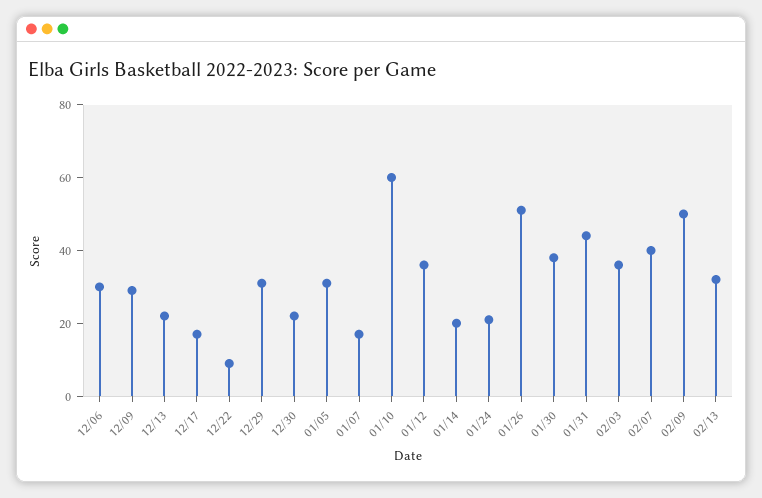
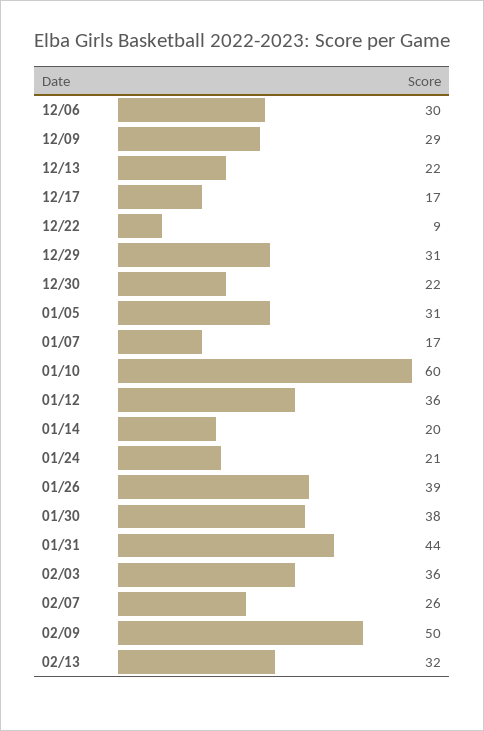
01/26: 50 -> 39
02/07: 40 -> 26

